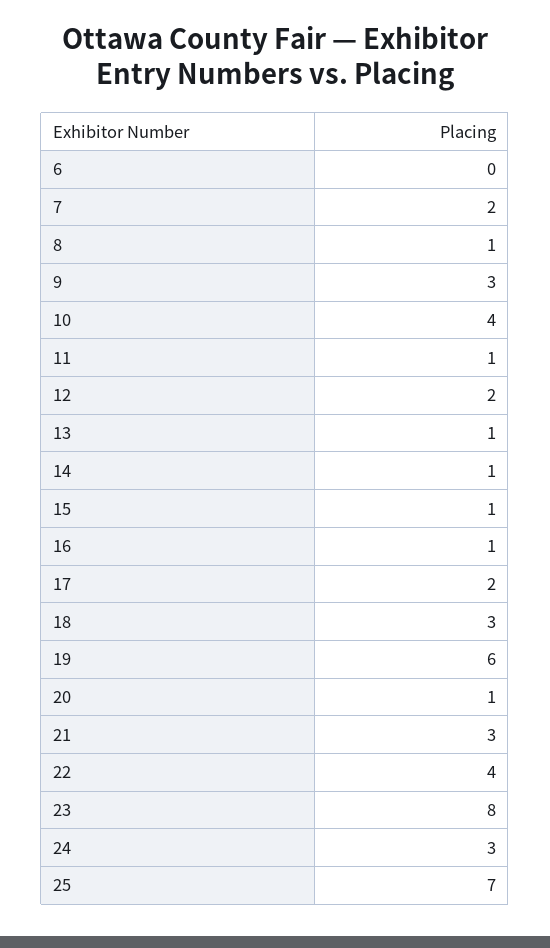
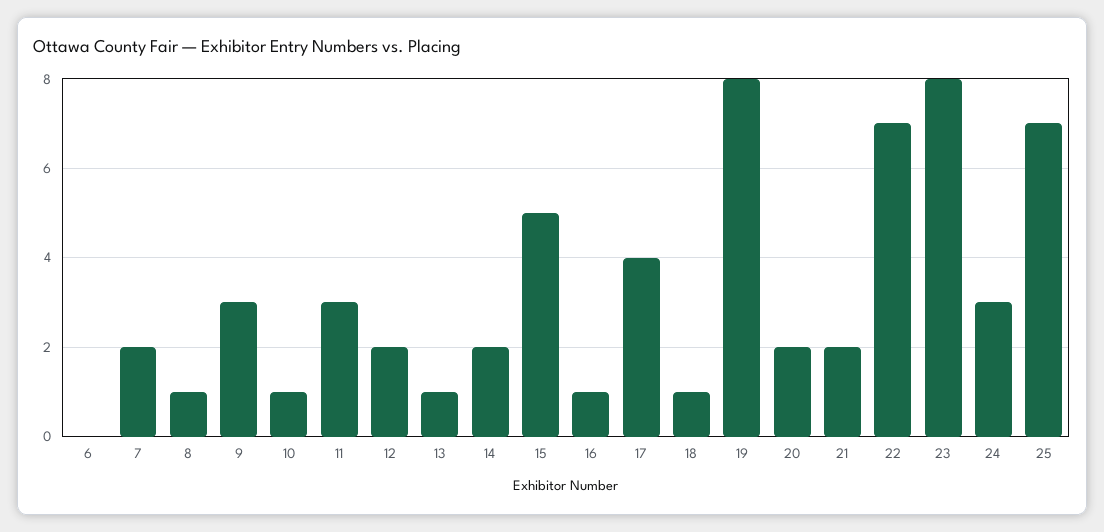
10: 4 -> 1
11: 1 -> 3
14: 1 -> 2
15: 1 -> 5
17: 2 -> 4
18: 3 -> 1
19: 6 -> 8
20: 1 -> 2
21: 3 -> 2
22: 4 -> 7

